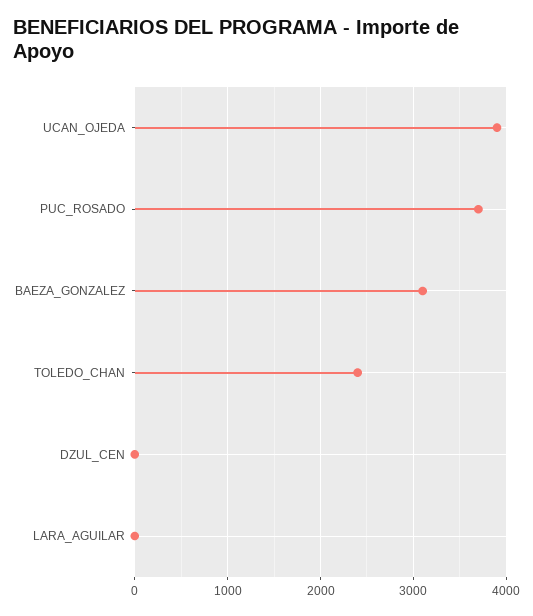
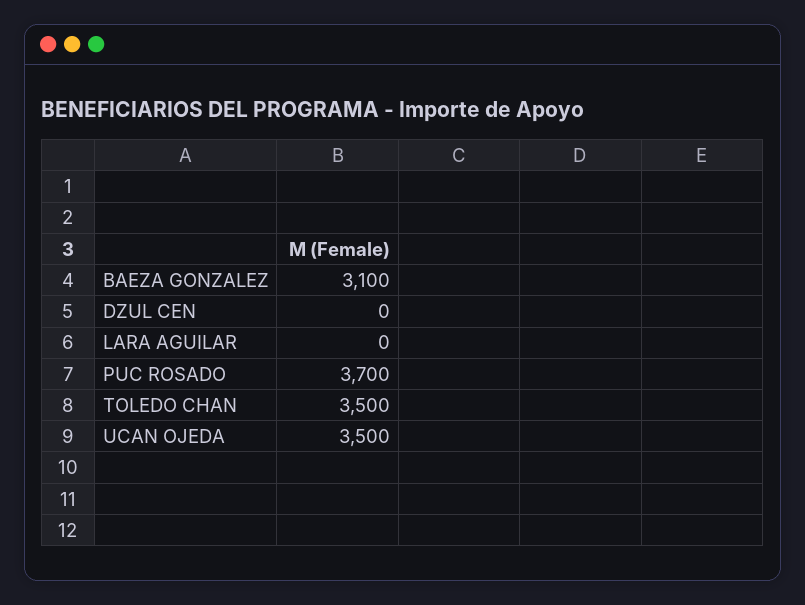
UCAN_OJEDA: 3900 -> 3500
TOLEDO_CHAN: 2400 -> 3500

